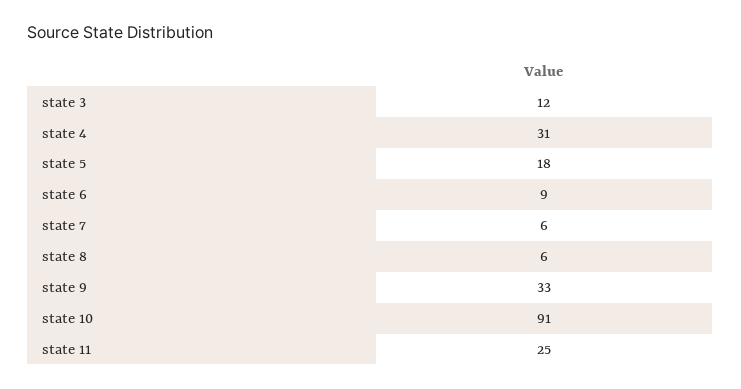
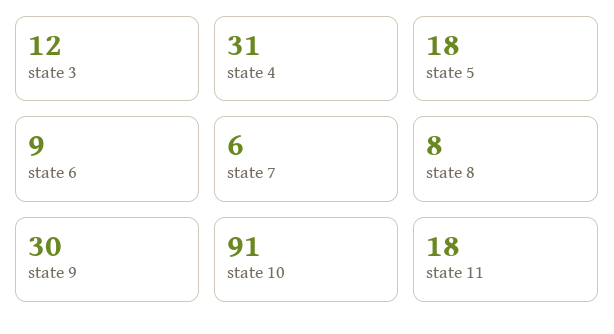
state 8: 6 -> 8
state 9: 33 -> 30
state 11: 25 -> 18

